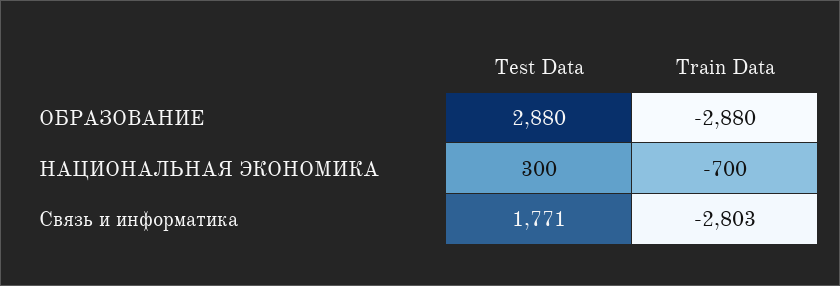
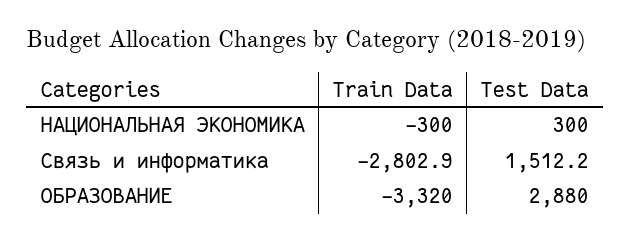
Train Data, ОБРАЗОВАНИЕ: -2880 -> -3320
Train Data, НАЦИОНАЛЬНАЯ ЭКОНОМИКА: -700 -> -300
Test Data, Связь и информатика: 1771 -> 1512.2

